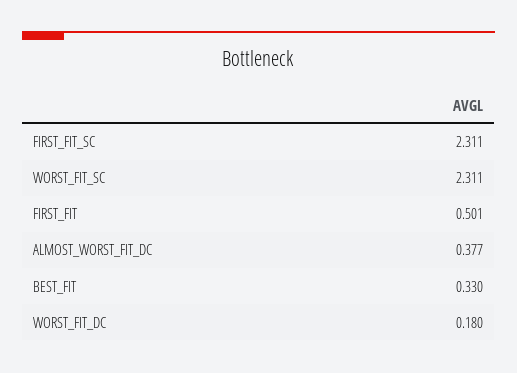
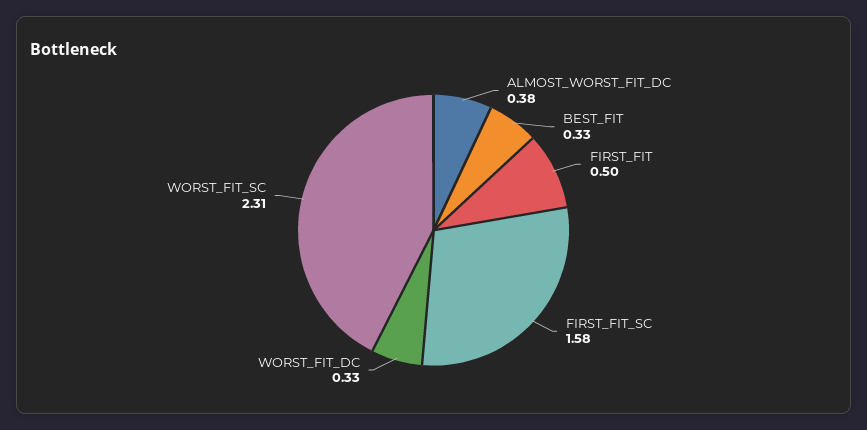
FIRST_FIT_SC: 2.311 -> 1.58
WORST_FIT_DC: 0.18 -> 0.33

